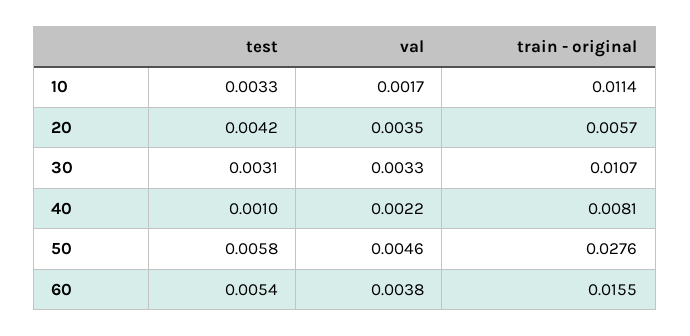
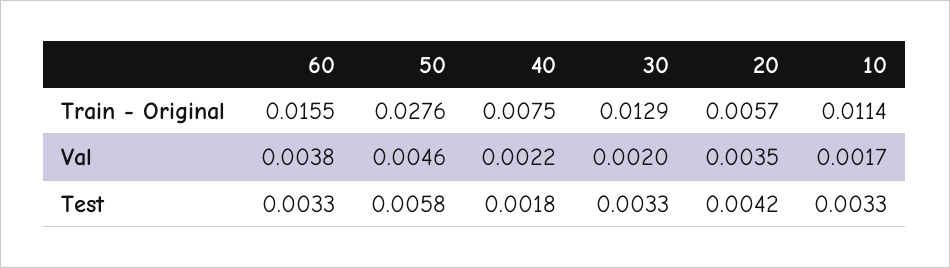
test, 30: 0.0031 -> 0.0033
val, 30: 0.0033 -> 0.002
train - original, 30: 0.0107 -> 0.0129
test, 40: 0.001 -> 0.0018
train - original, 40: 0.0081 -> 0.0075
test, 60: 0.0054 -> 0.0033

